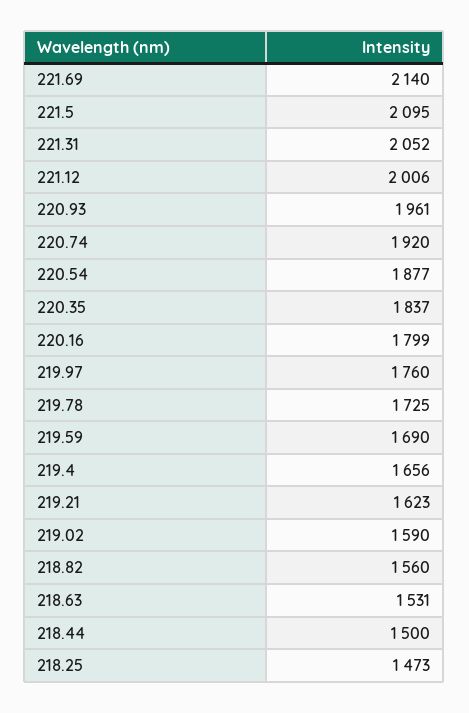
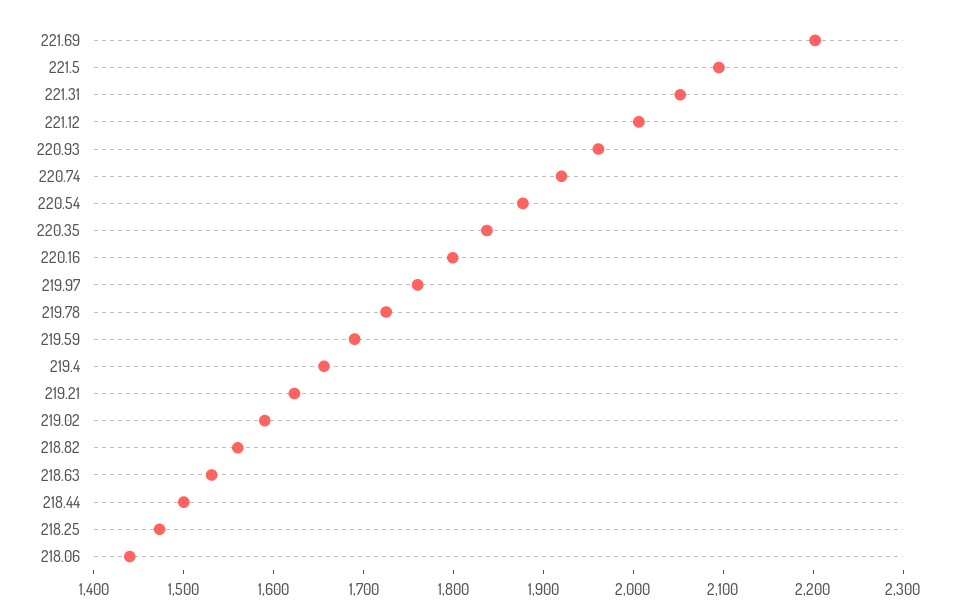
221.69: 2140 -> 2200
218.06: none -> 1440

